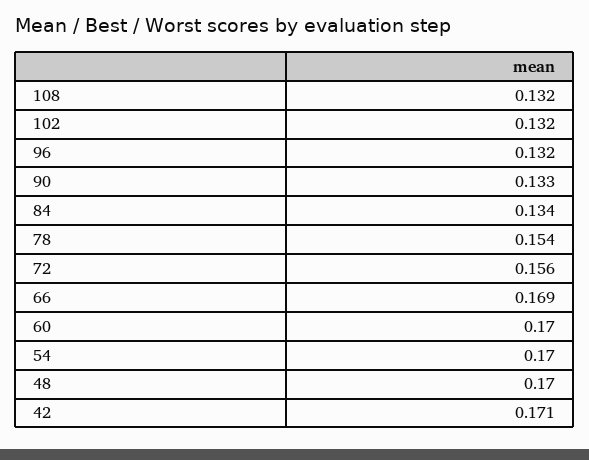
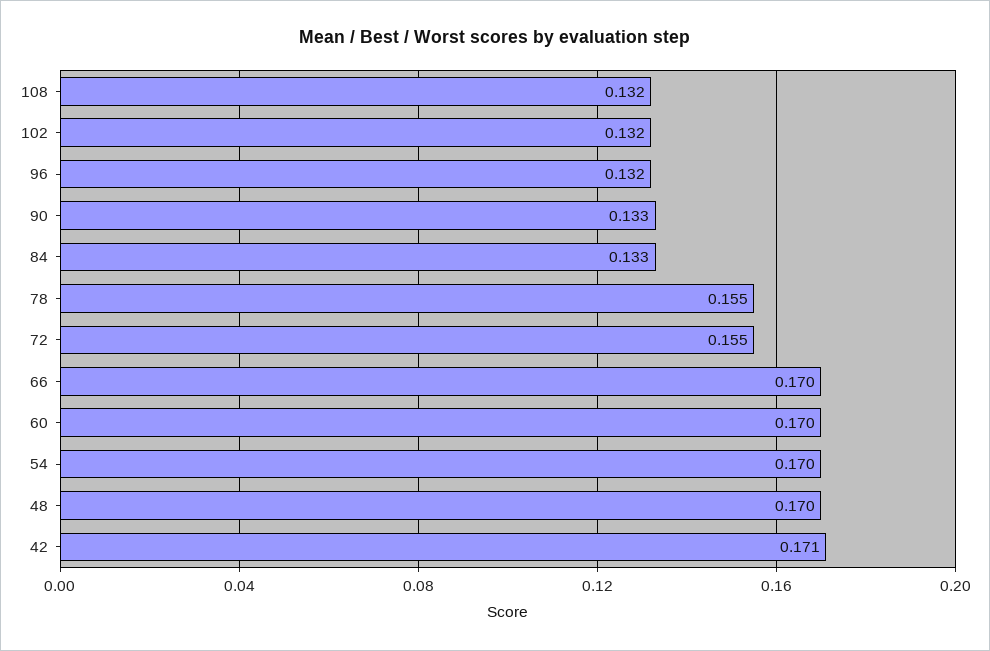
84: 0.134 -> 0.133
78: 0.154 -> 0.155
72: 0.156 -> 0.155
66: 0.169 -> 0.17

